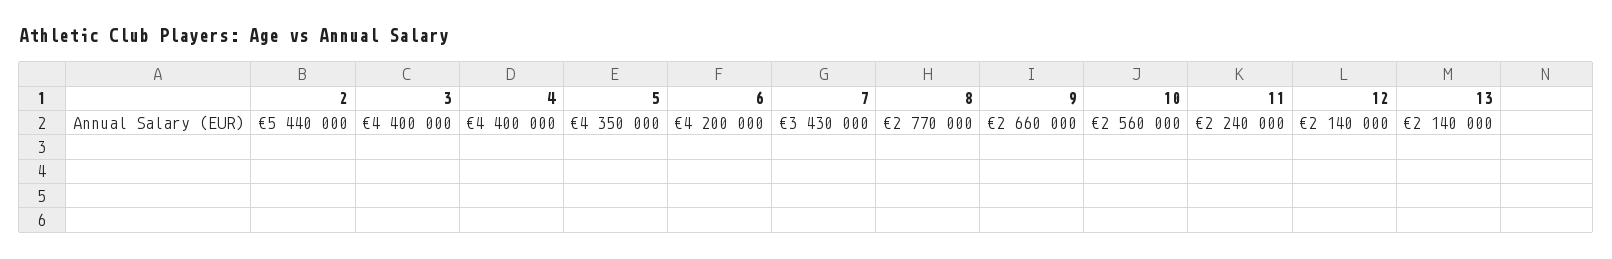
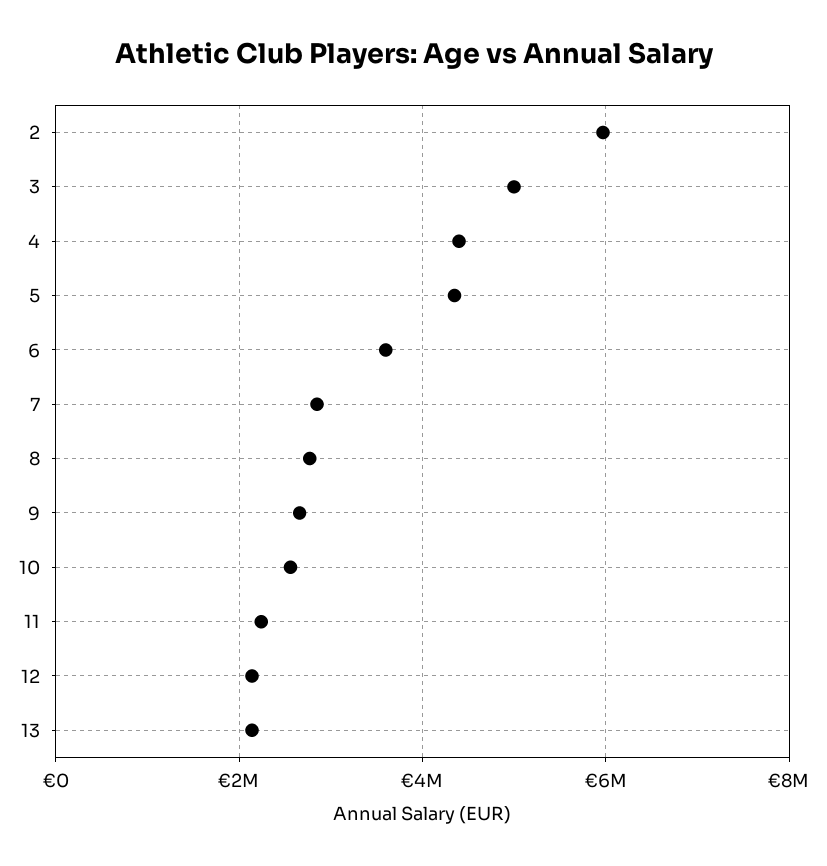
2: 5440000 -> 6000000
3: 4400000 -> 5000000
6: 4200000 -> 3600000
7: 3430000 -> 2800000

